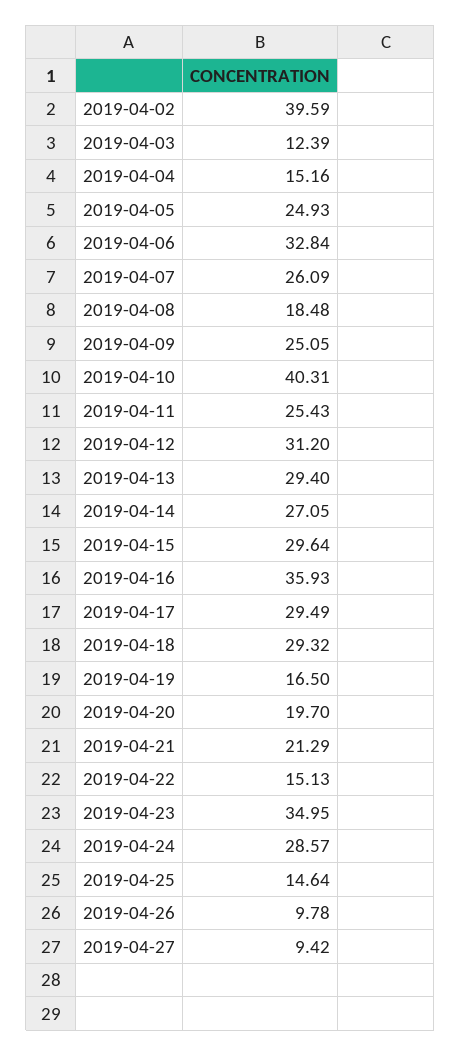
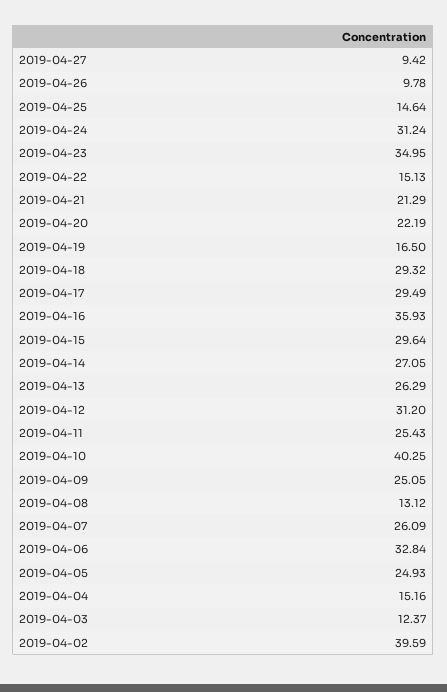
2019-04-03: 12.39 -> 12.37
2019-04-08: 18.48 -> 13.12
2019-04-10: 40.31 -> 40.25
2019-04-13: 29.4 -> 26.29
2019-04-20: 19.7 -> 22.19
2019-04-24: 28.57 -> 31.24

